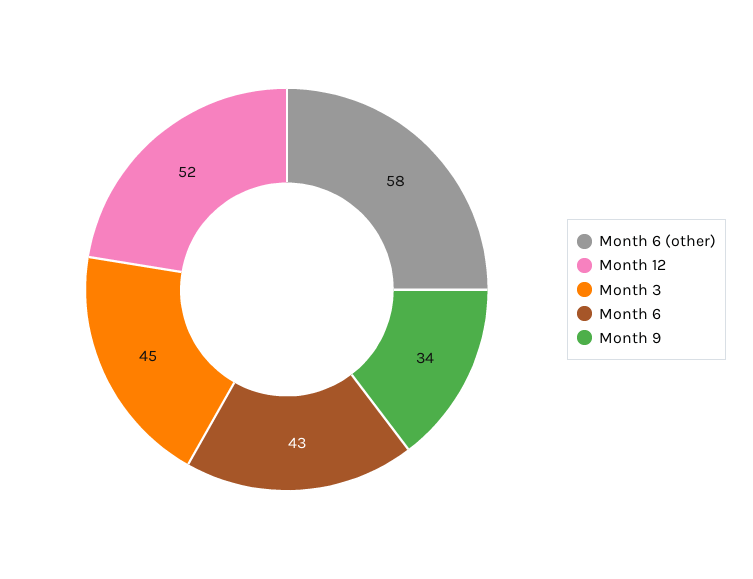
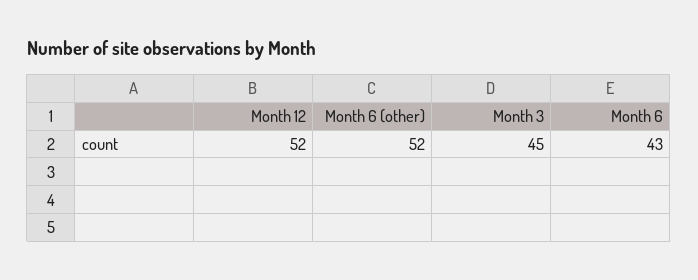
Month 6 (other): 58 -> 52
Month 9: 34 -> none

